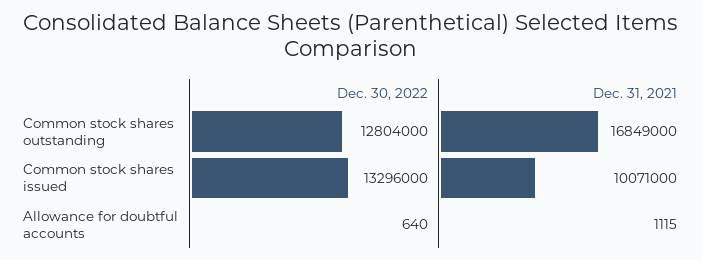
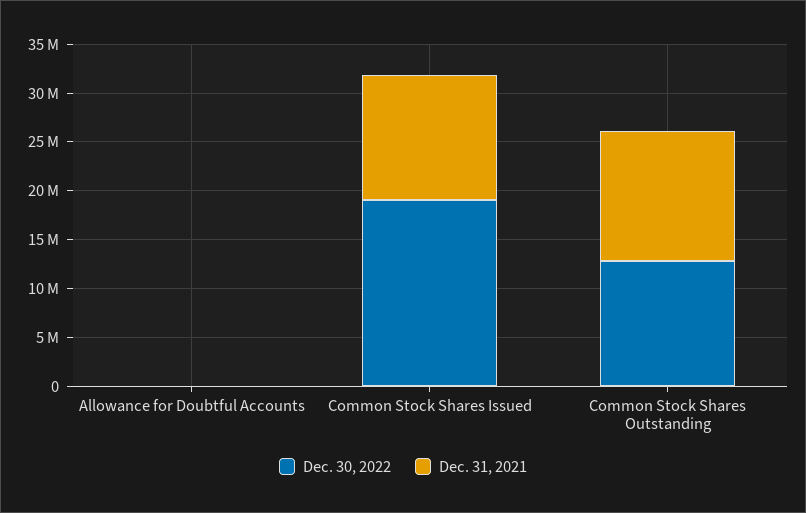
Dec. 31, 2021, Common stock shares outstanding: 16849000 -> 13000000
Dec. 30, 2022, Common stock shares issued: 13296000 -> 19000000
Dec. 31, 2021, Common stock shares issued: 10071000 -> 13000000

